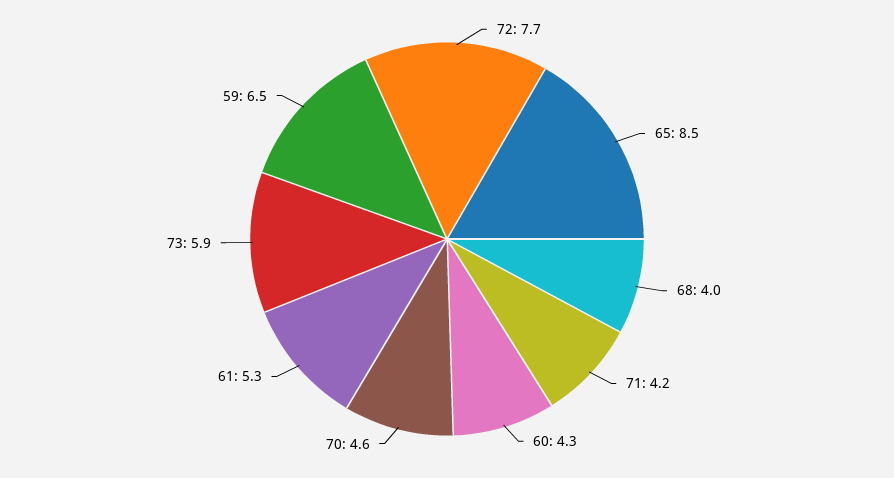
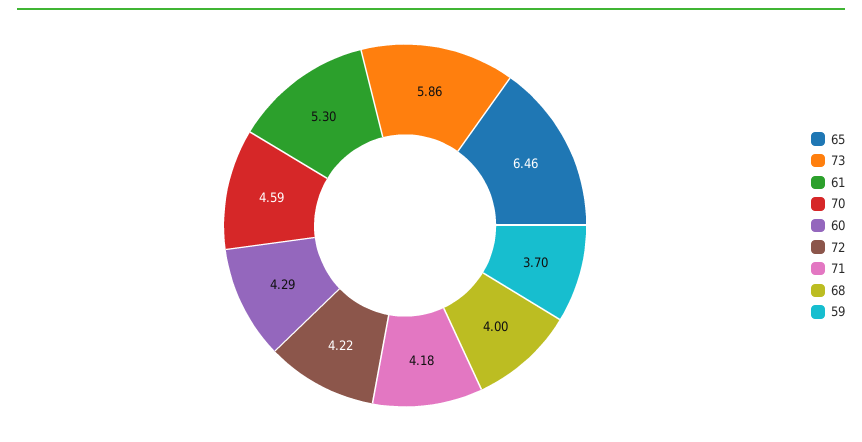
72: 7.7 -> 4.22
65: 8.5 -> 6.46
59: 6.5 -> 3.7

